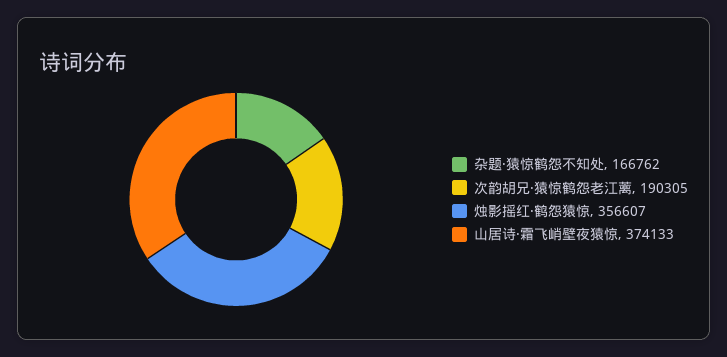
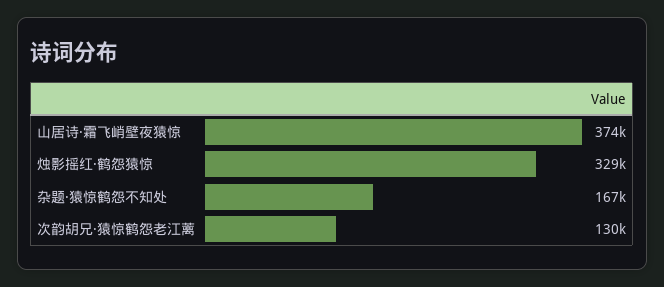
次韵胡兄·猿惊鹤怨老江蓠: 190305 -> 130000
烛影摇红·鹤怨猿惊: 356607 -> 329000

